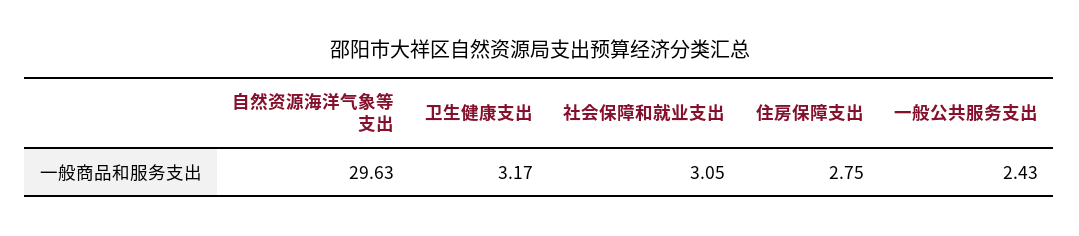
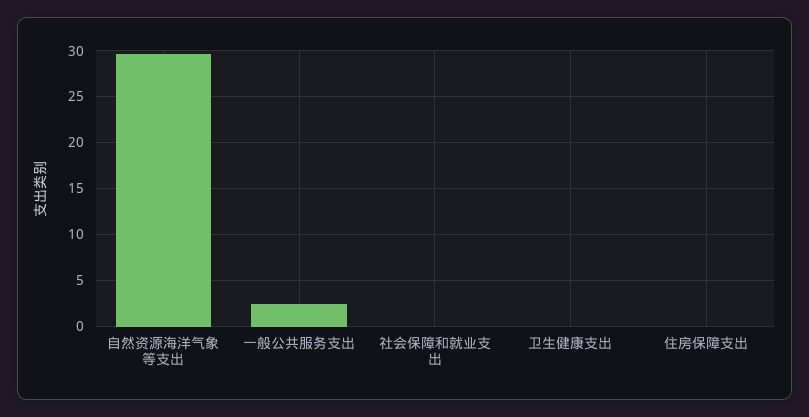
卫生健康支出: 3.17 -> 0
社会保障和就业支出: 3.05 -> 0
住房保障支出: 2.75 -> 0

